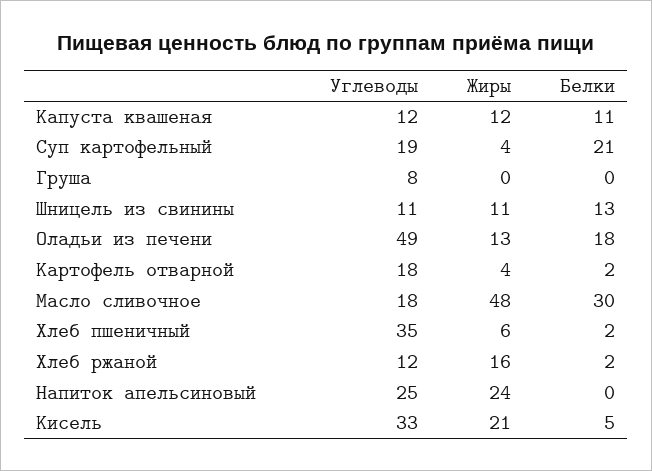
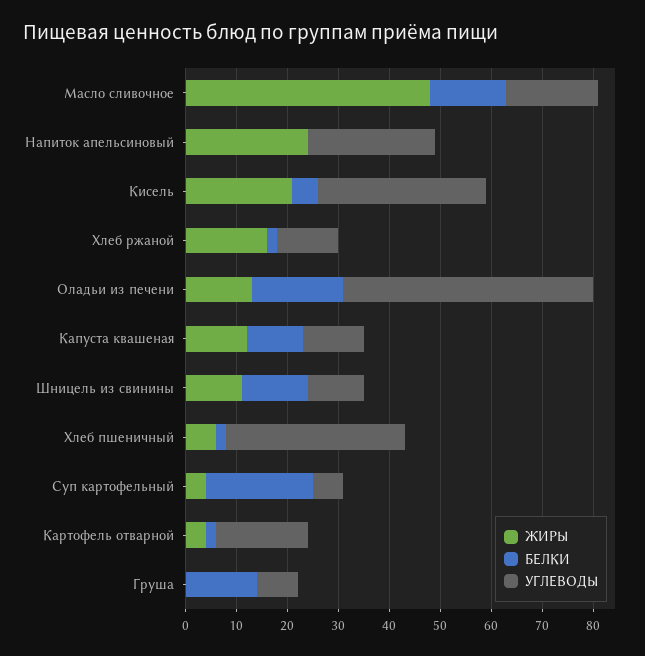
Углеводы, Суп картофельный: 19 -> 5
Белки, Груша: 0 -> 15
Белки, Масло сливочное: 30 -> 15

